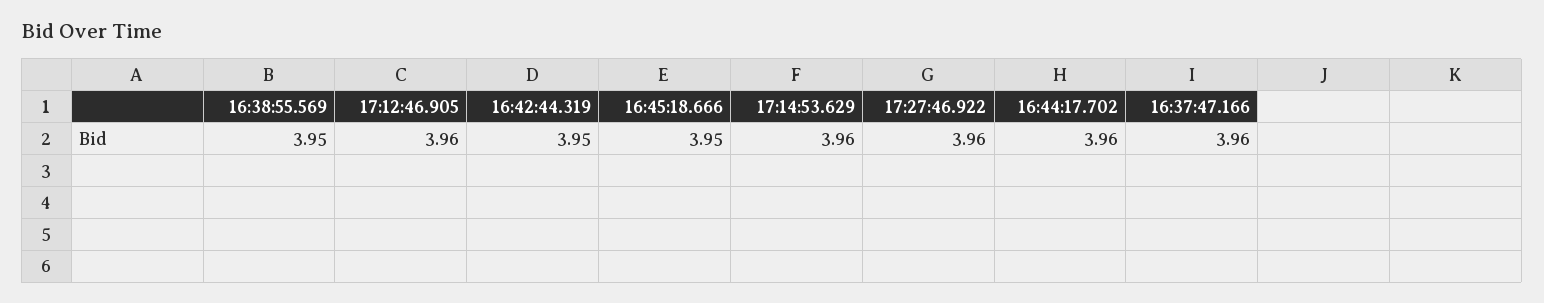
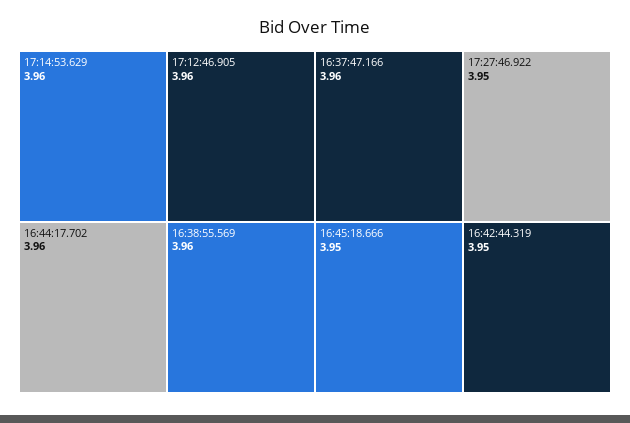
16:38:55.569: 3.95 -> 3.96
17:27:46.922: 3.96 -> 3.95

